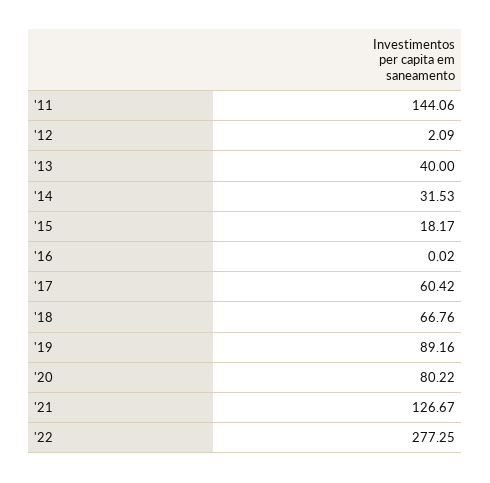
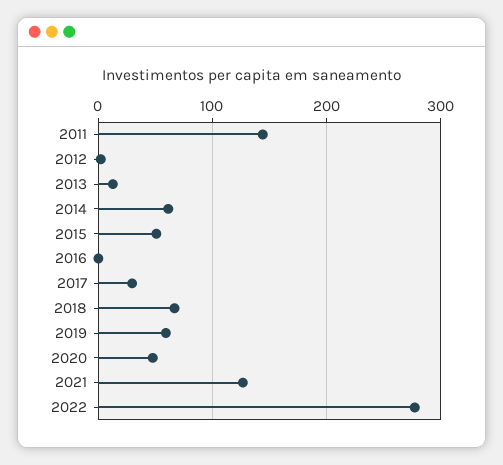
'13: 40 -> 10
'14: 31.53 -> 60
'15: 18.17 -> 50
'17: 60.42 -> 30
'19: 89.16 -> 60
'20: 80.22 -> 50

